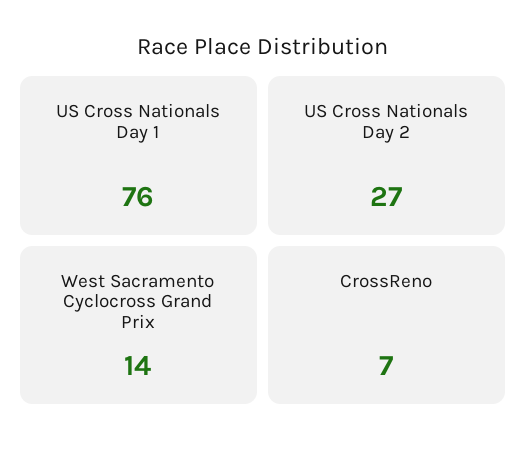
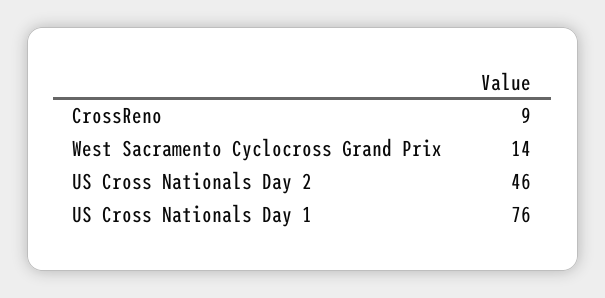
US Cross Nationals Day 2: 27 -> 46
CrossReno: 7 -> 9

